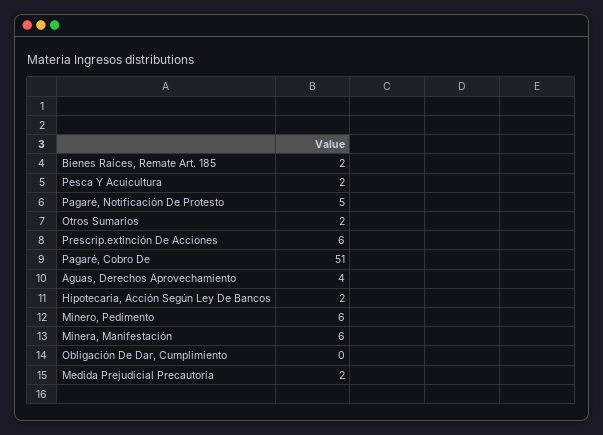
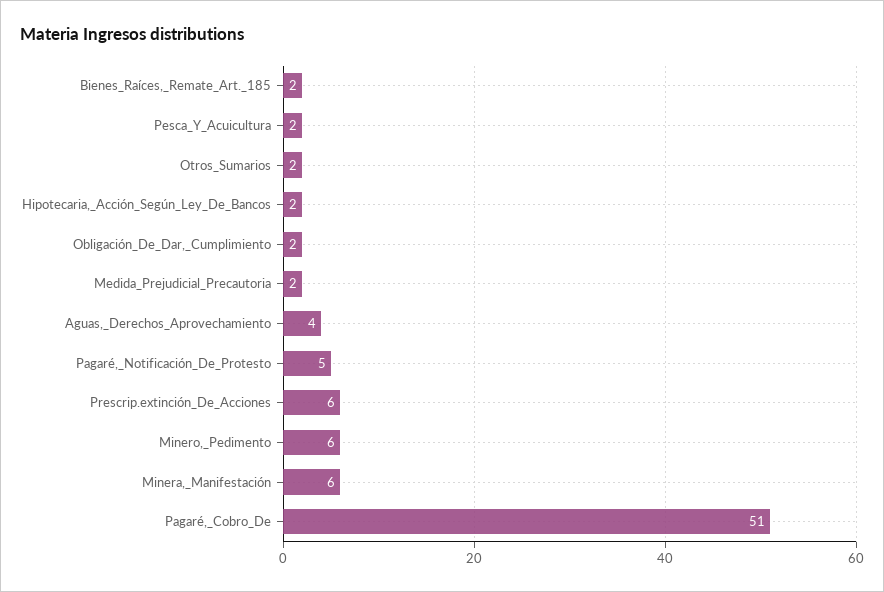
Obligación De Dar, Cumplimiento: 0 -> 2

